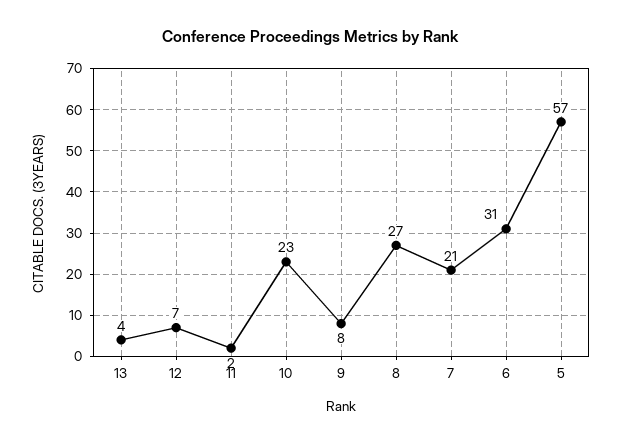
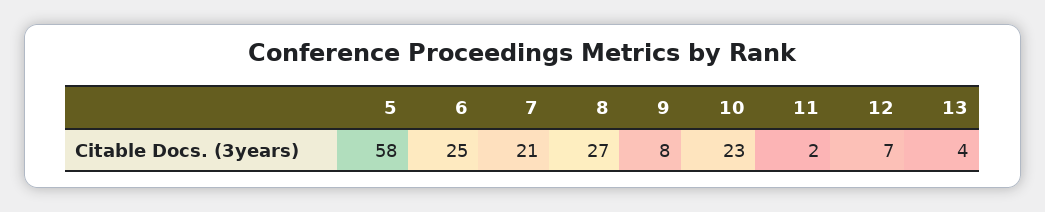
6: 31 -> 25
5: 57 -> 58

